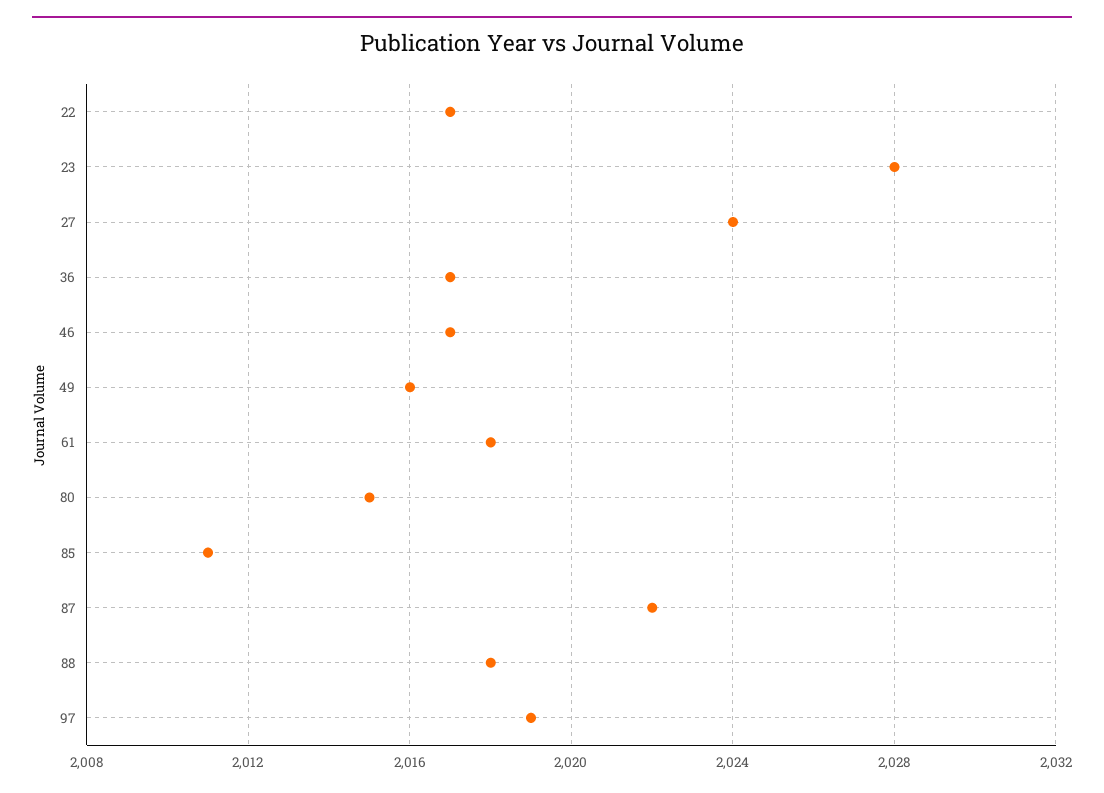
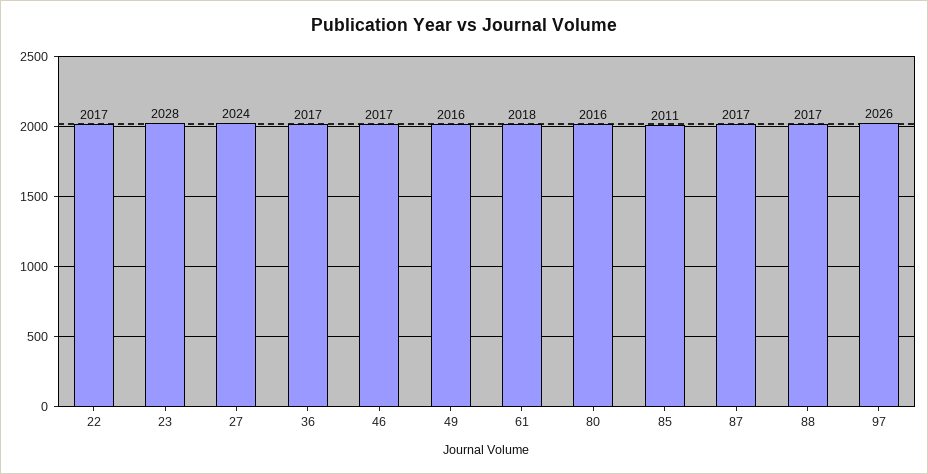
80: 2015 -> 2016
87: 2022 -> 2017
88: 2018 -> 2017
97: 2019 -> 2026

